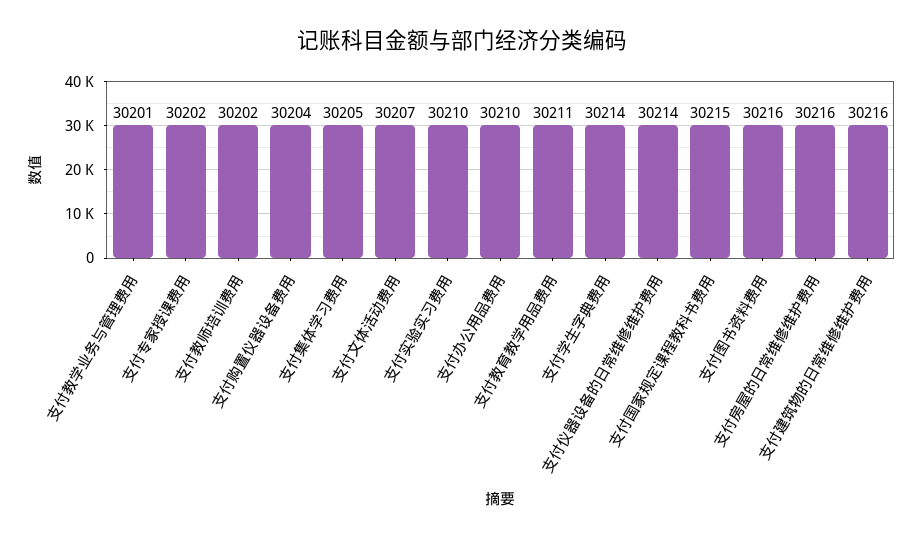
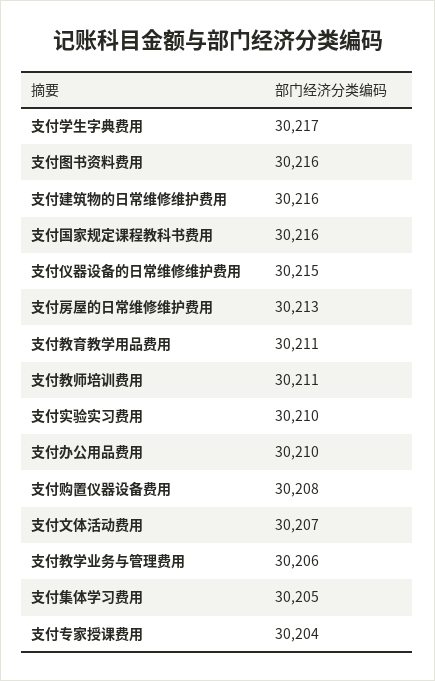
支付教学业务与管理费用: 30201 -> 30206
支付专家授课费用: 30202 -> 30204
支付教师培训费用: 30202 -> 30211
支付购置仪器设备费用: 30204 -> 30208
支付学生字典费用: 30214 -> 30217
支付仪器设备的日常维修维护费用: 30214 -> 30215
支付国家规定课程教科书费用: 30215 -> 30216
支付房屋的日常维修维护费用: 30216 -> 30213

